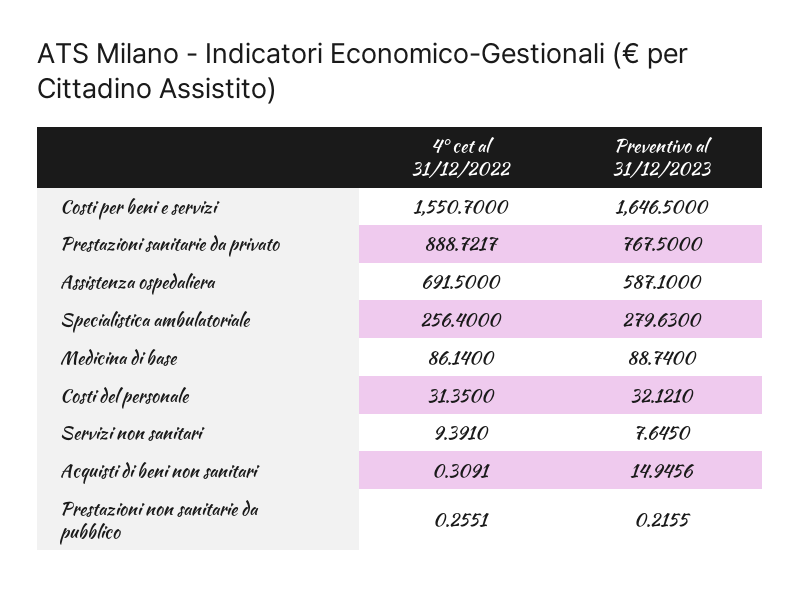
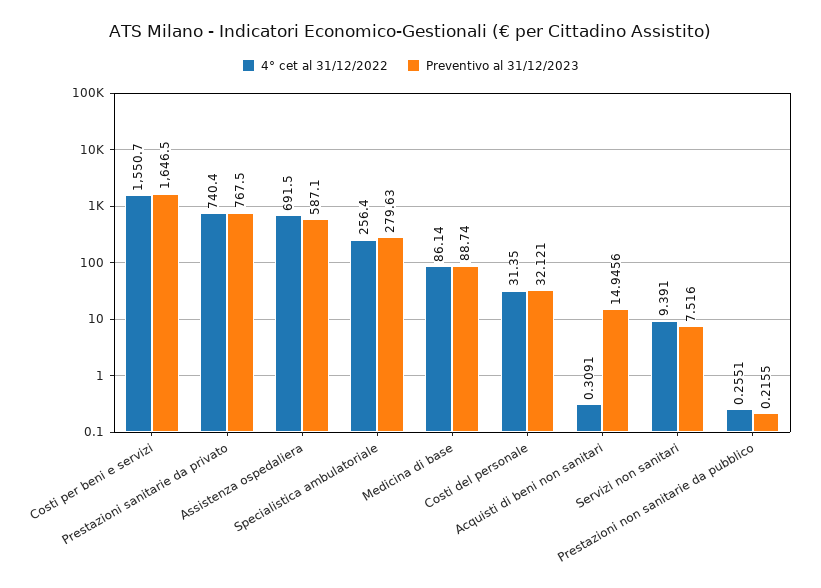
4° cet al 31/12/2022, Prestazioni sanitarie da privato: 888.7217 -> 740.4
Preventivo al 31/12/2023, Servizi non sanitari: 7.645 -> 7.516

